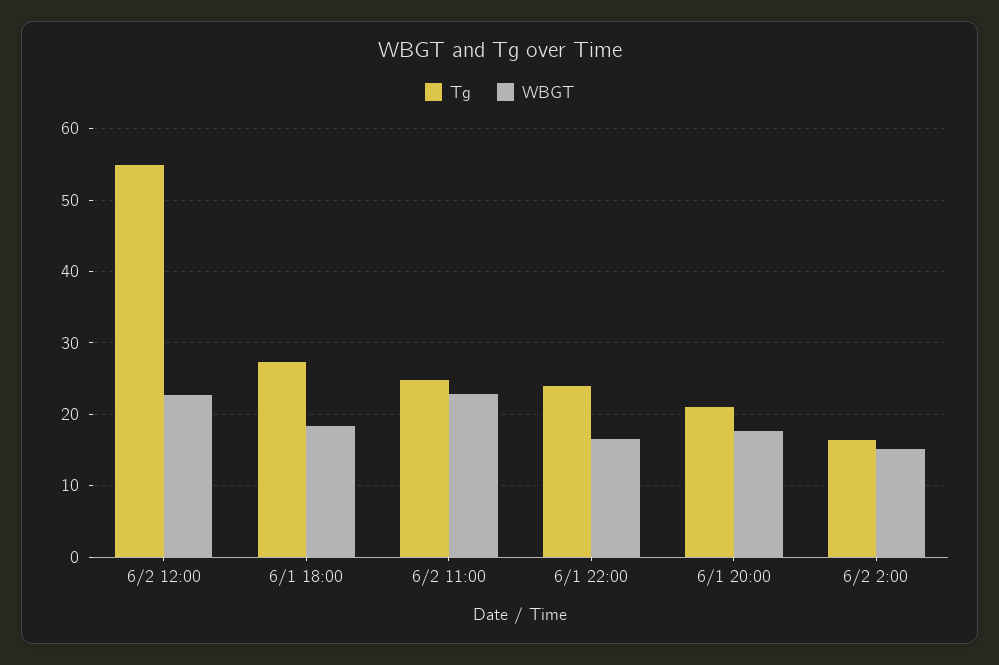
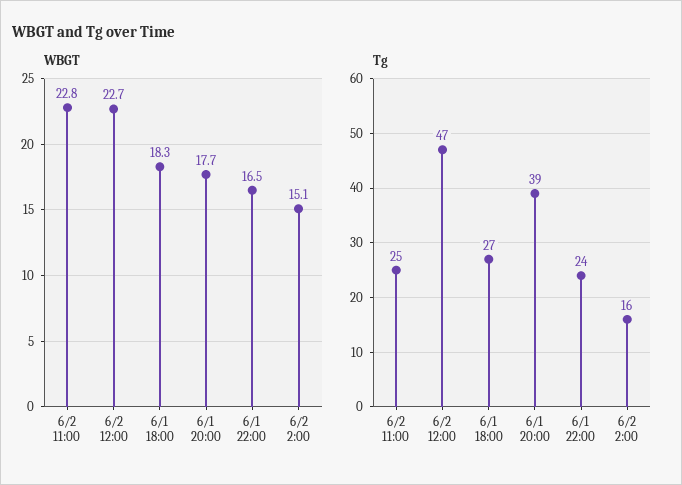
Tg, 6/2 12:00: 55 -> 47
Tg, 6/1 20:00: 21 -> 39

